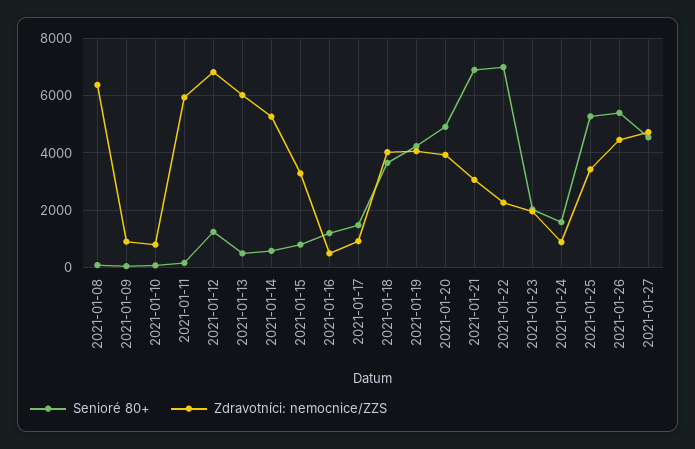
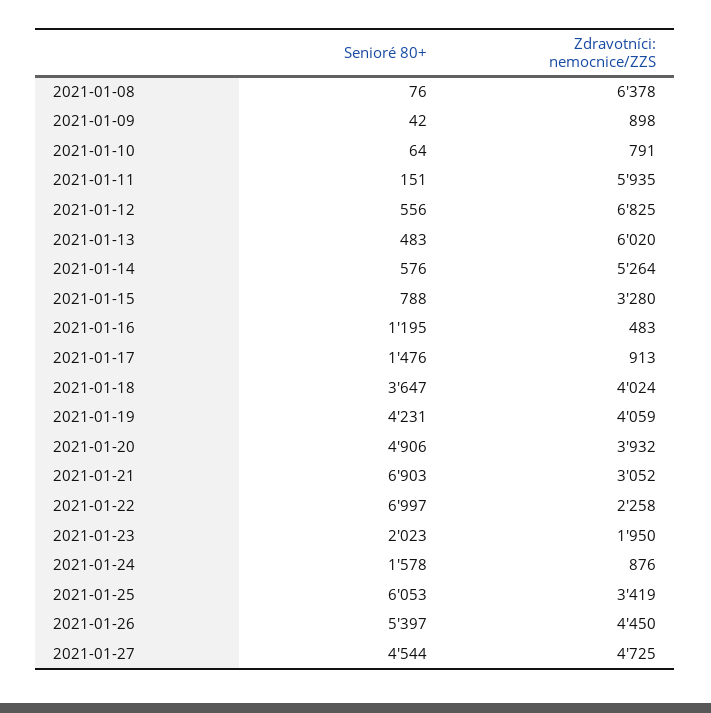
Senioré 80+, 2021-01-12: 1250 -> 556
Senioré 80+, 2021-01-25: 5250 -> 6053

